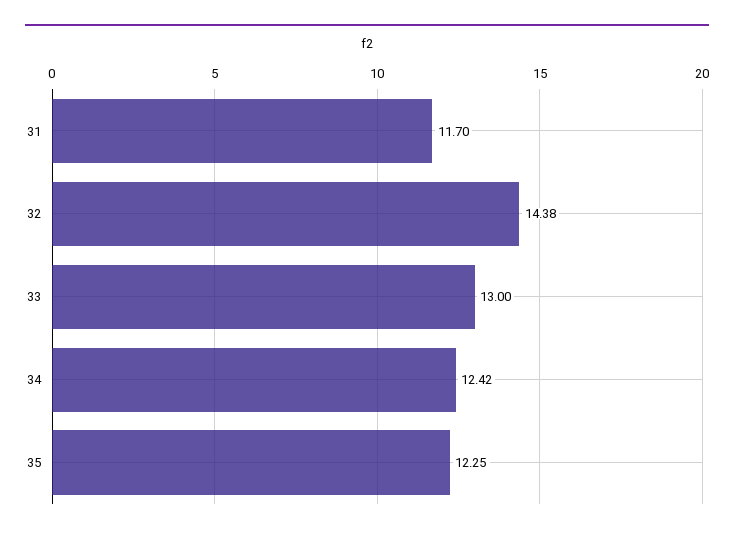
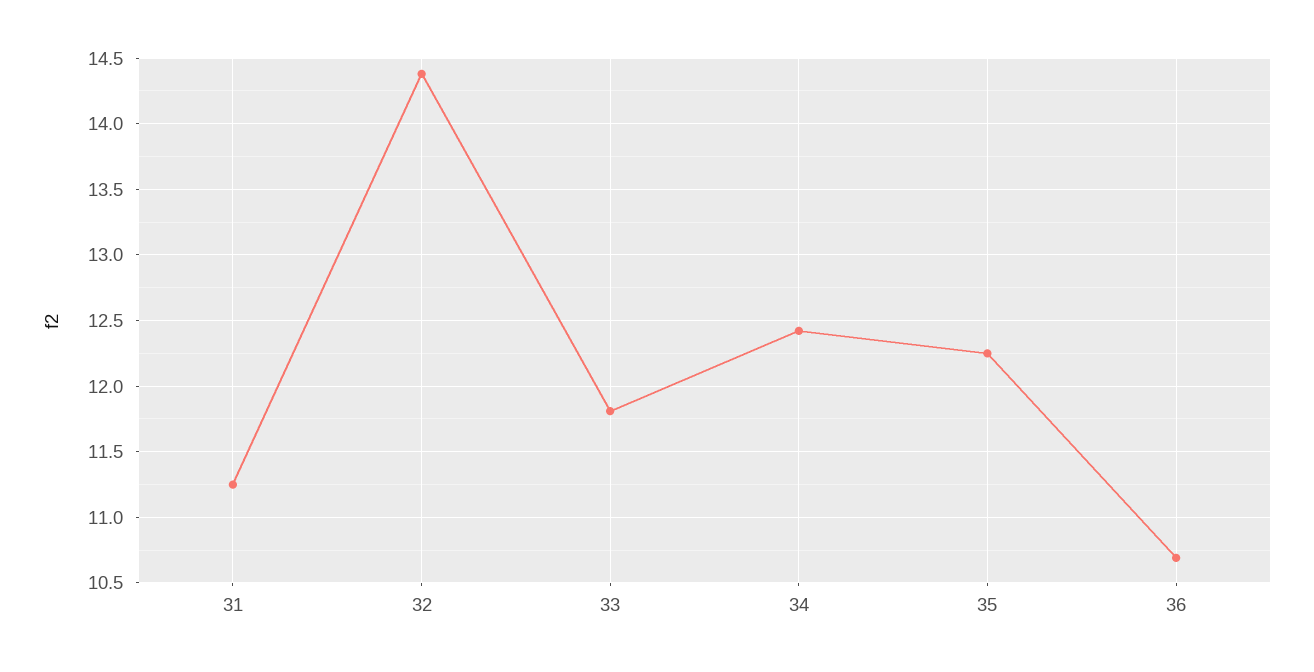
31: 11.7 -> 11.25
33: 13 -> 11.8
36: none -> 10.7

